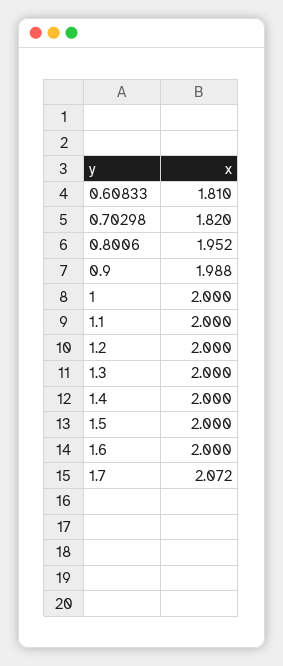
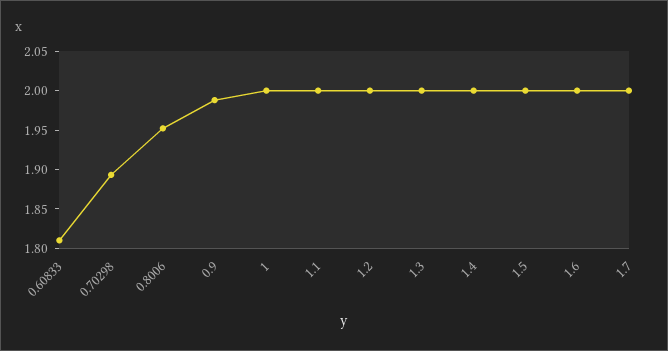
0.70298: 1.82 -> 1.9
1.7: 2.072 -> 2

